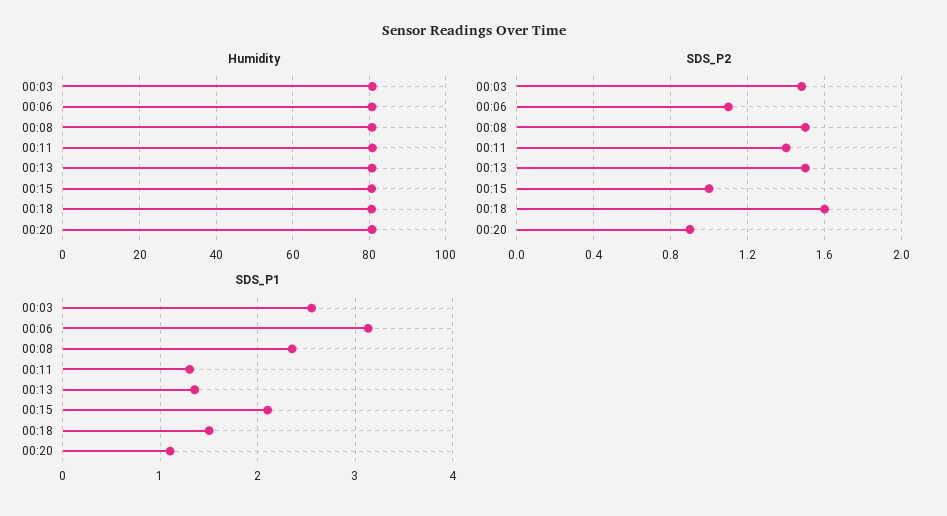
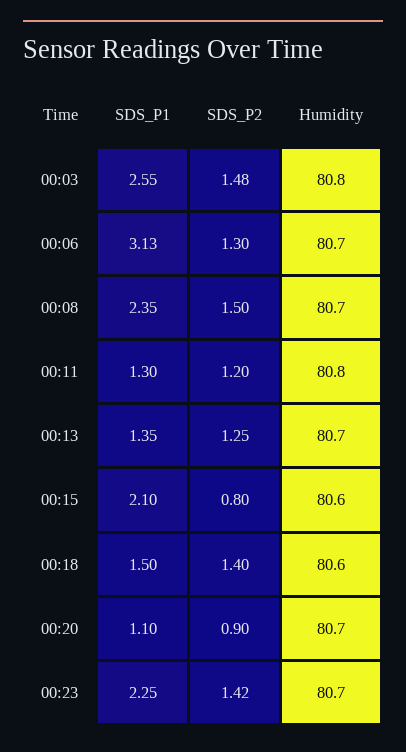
SDS_P2, 00:06: 1.1 -> 1.3
SDS_P2, 00:11: 1.4 -> 1.2
SDS_P2, 00:13: 1.5 -> 1.25
SDS_P2, 00:15: 1 -> 0.8
SDS_P2, 00:18: 1.6 -> 1.4
SDS_P1, 00:23: none -> 2.25
SDS_P2, 00:23: none -> 1.42
Humidity, 00:23: none -> 80.7

